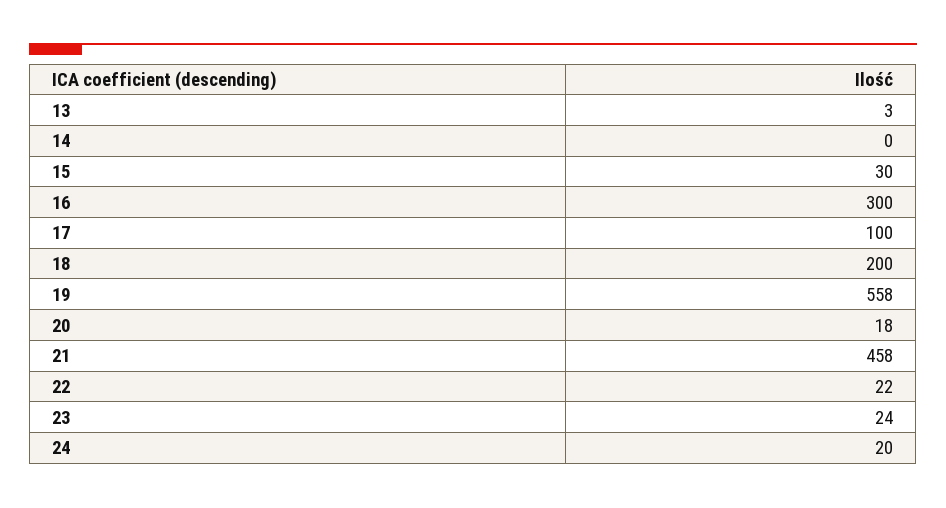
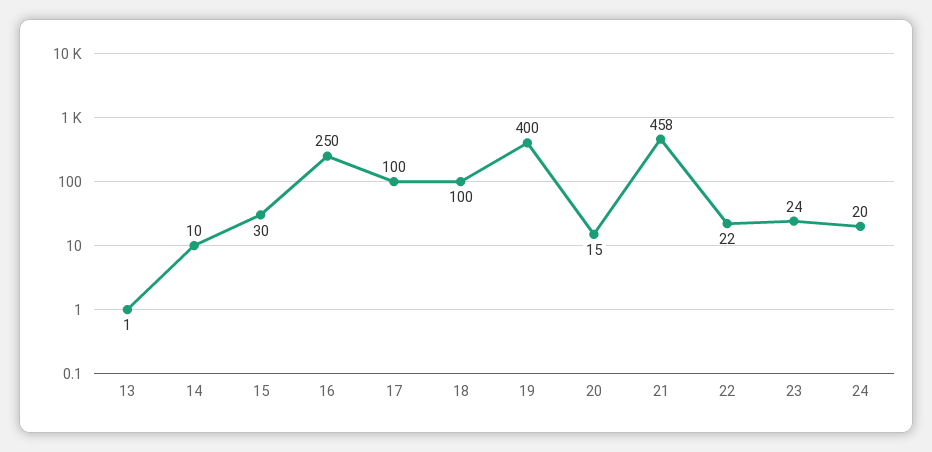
13: 3 -> 1
14: 0 -> 10
16: 300 -> 250
18: 200 -> 100
19: 558 -> 400
20: 18 -> 15

